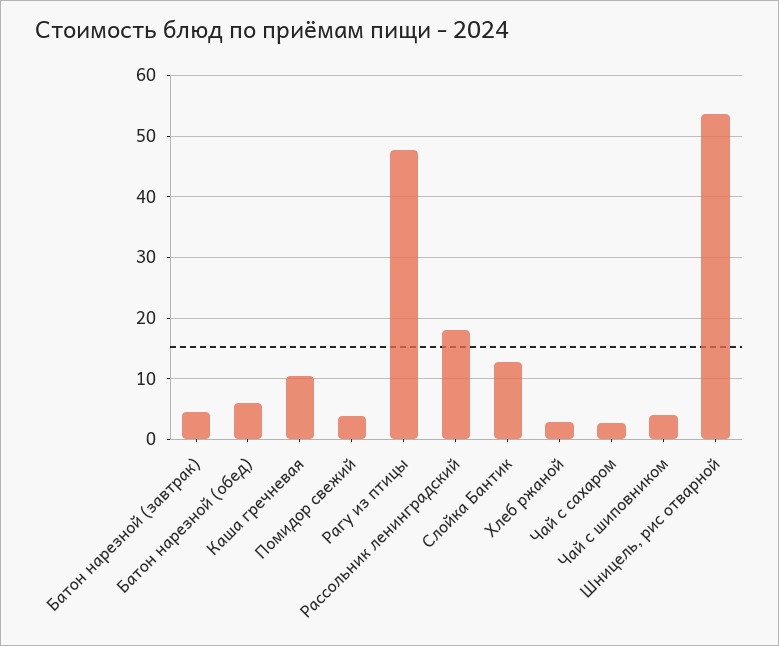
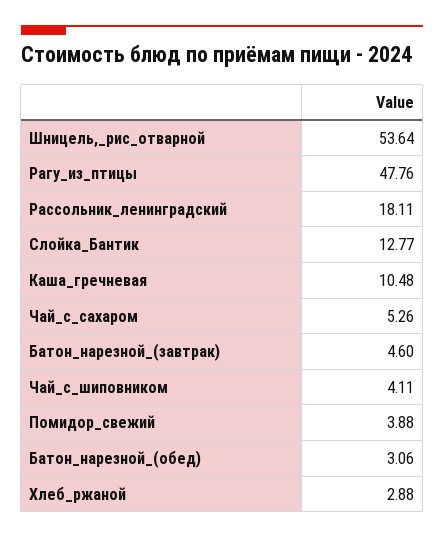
Батон нарезной (обед): 6 -> 3.06
Чай с сахаром: 3 -> 5.26

